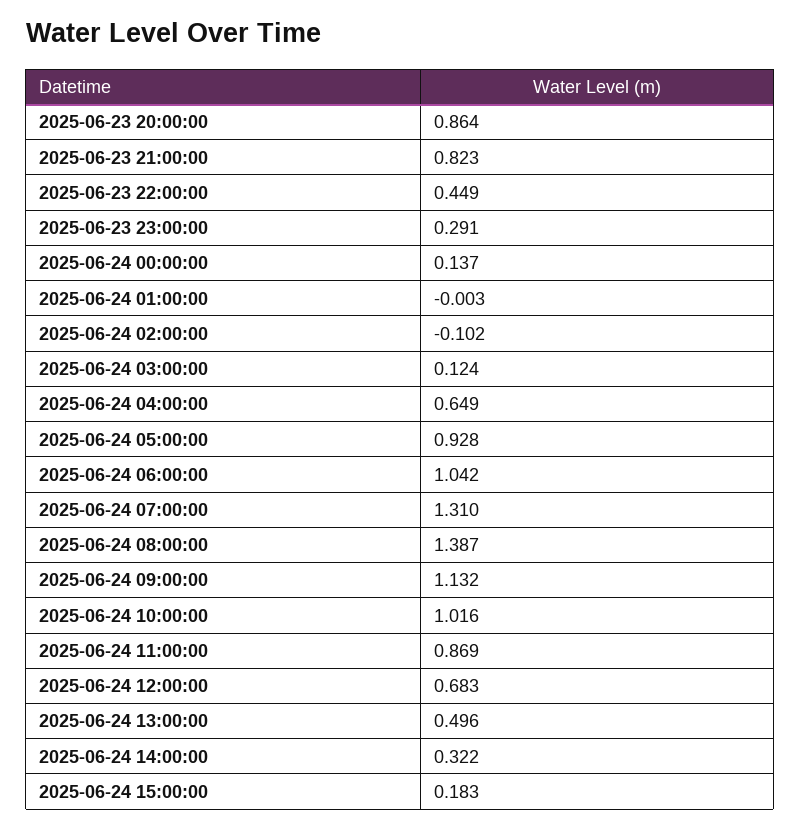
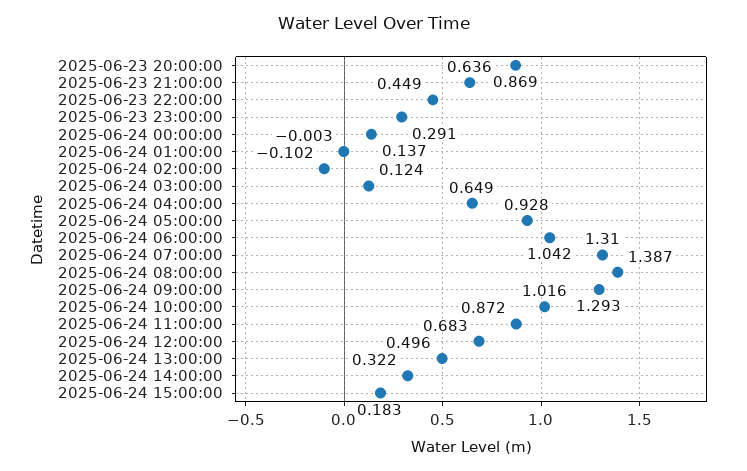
2025-06-23 20:00:00: 0.864 -> 0.869
2025-06-23 21:00:00: 0.823 -> 0.636
2025-06-24 09:00:00: 1.132 -> 1.293
2025-06-24 11:00:00: 0.869 -> 0.872

